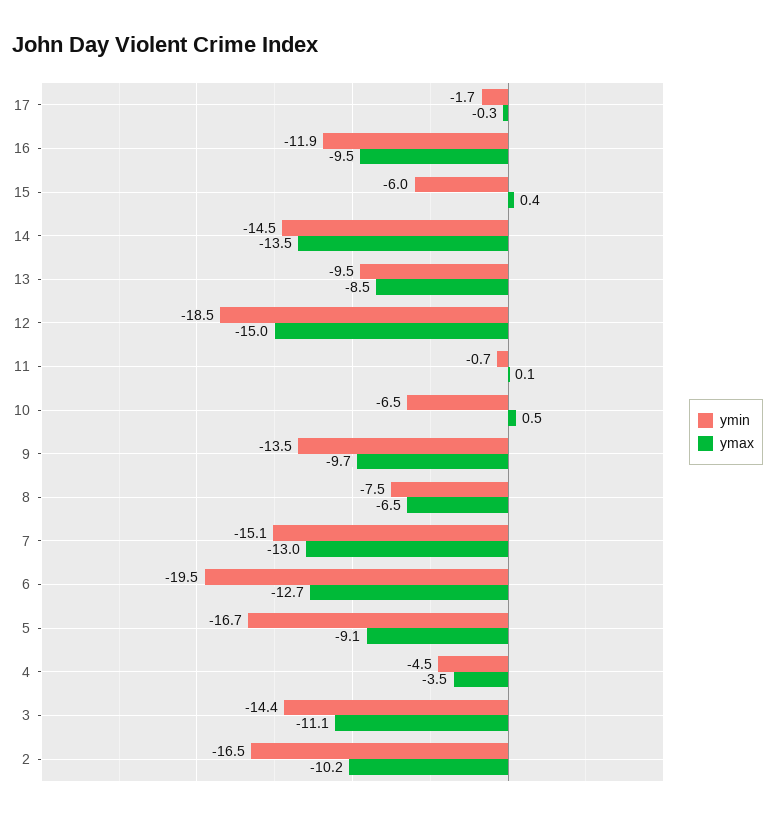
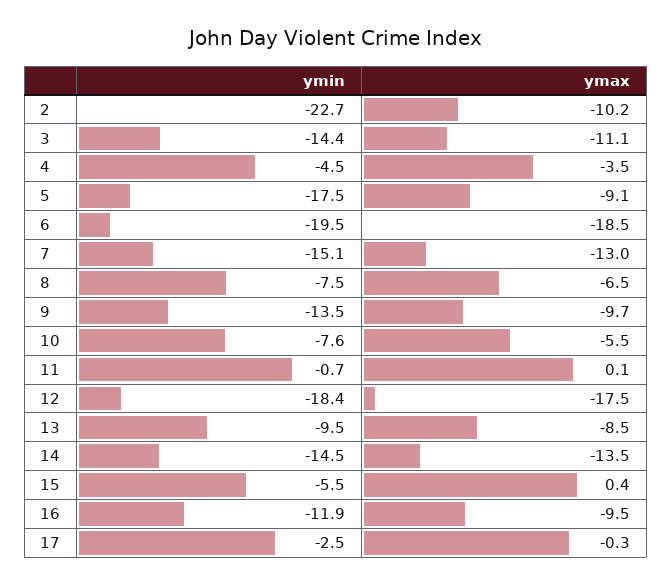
ymin, 17: -1.7 -> -2.5
ymin, 15: -6 -> -5.5
ymin, 12: -18.5 -> -18.4
ymax, 12: -15 -> -17.5
ymin, 10: -6.5 -> -7.6
ymax, 10: 0.5 -> -5.5
ymax, 6: -12.7 -> -18.5
ymin, 5: -16.7 -> -17.5
ymin, 2: -16.5 -> -22.7

